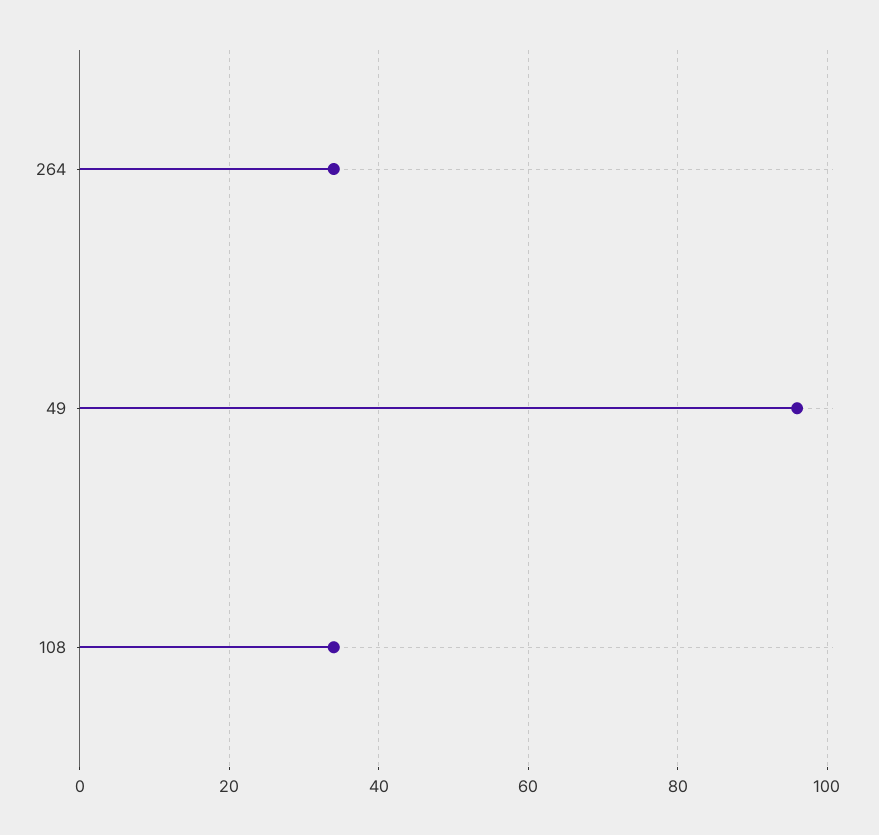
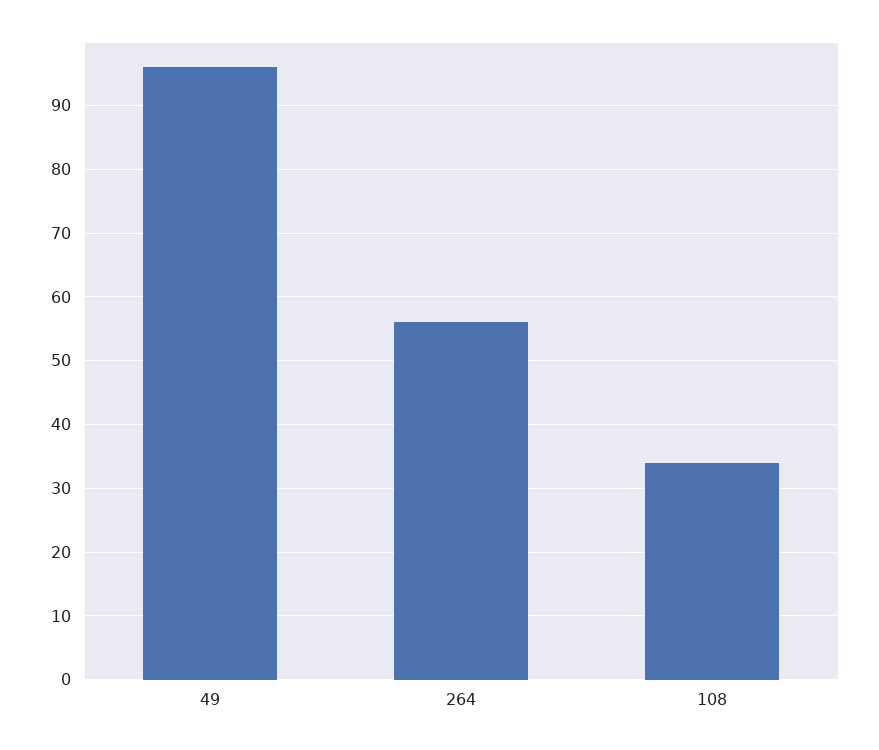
264: 35 -> 56

